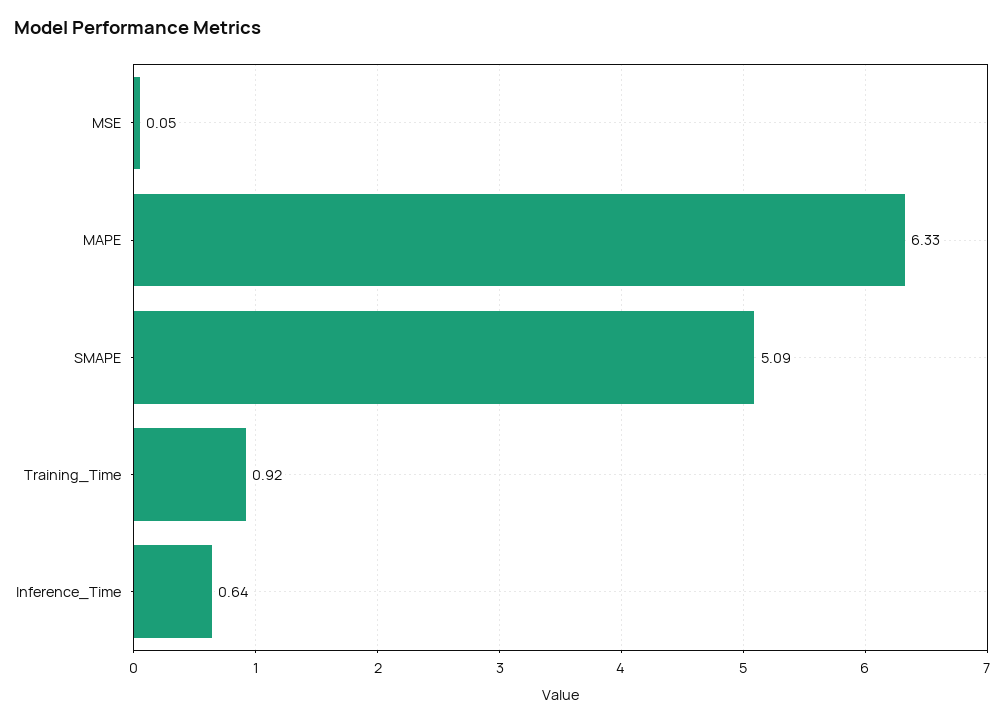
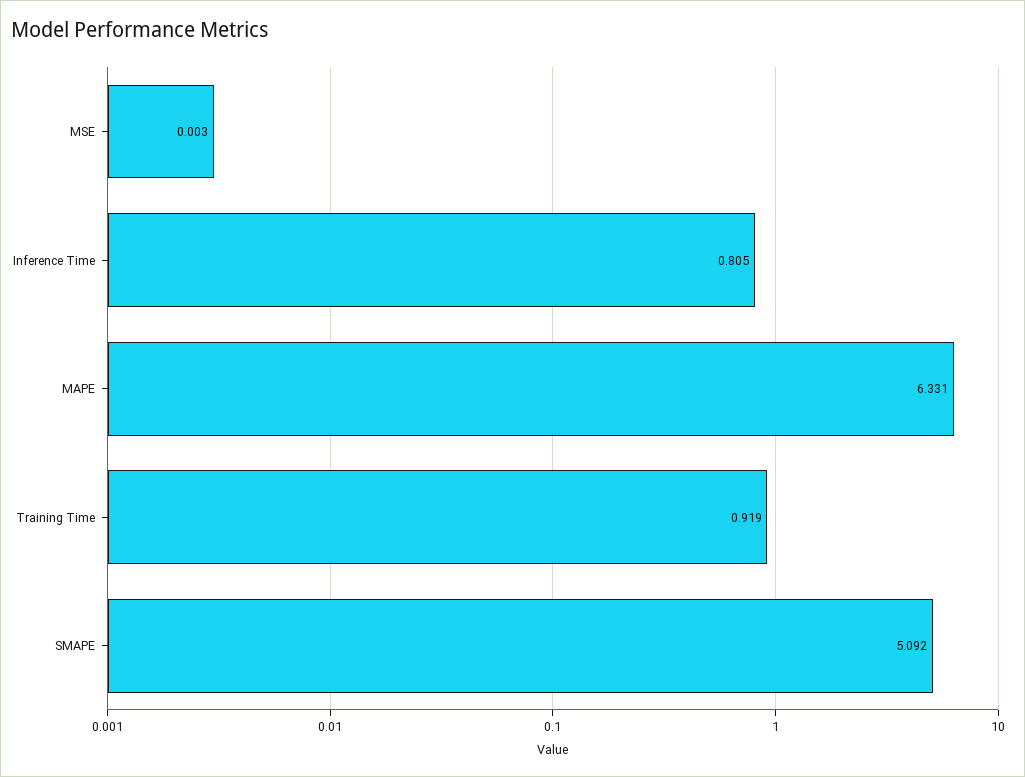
MSE: 0.05 -> 0.003
Inference_Time: 0.64 -> 0.805

